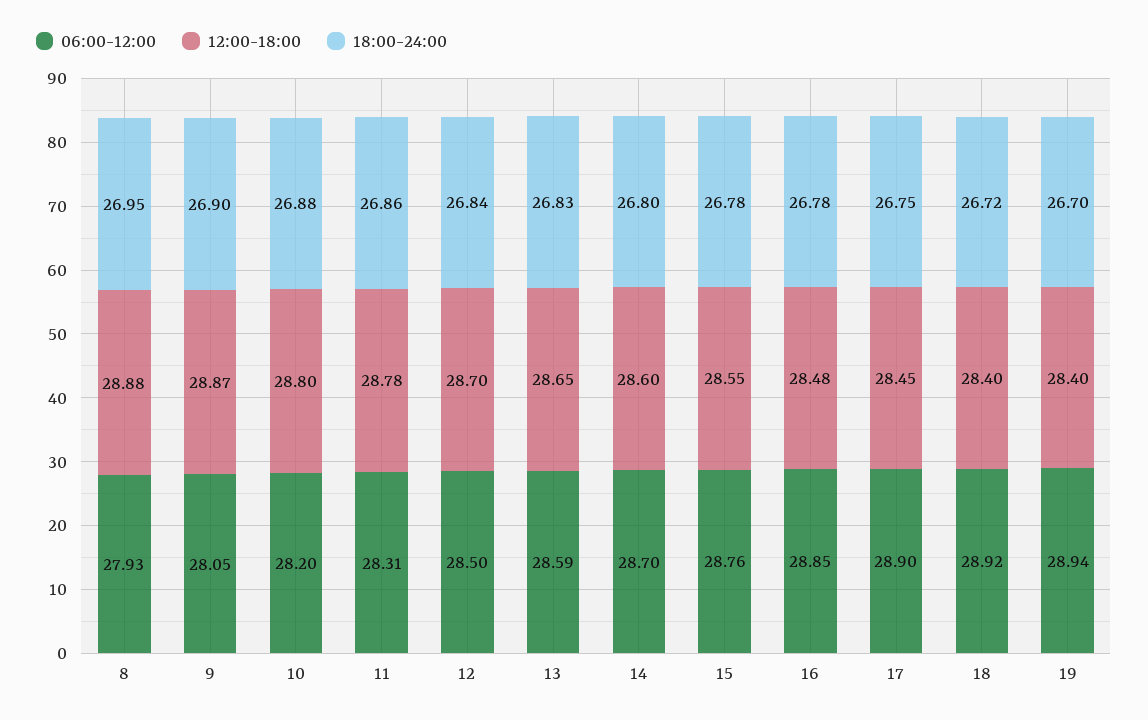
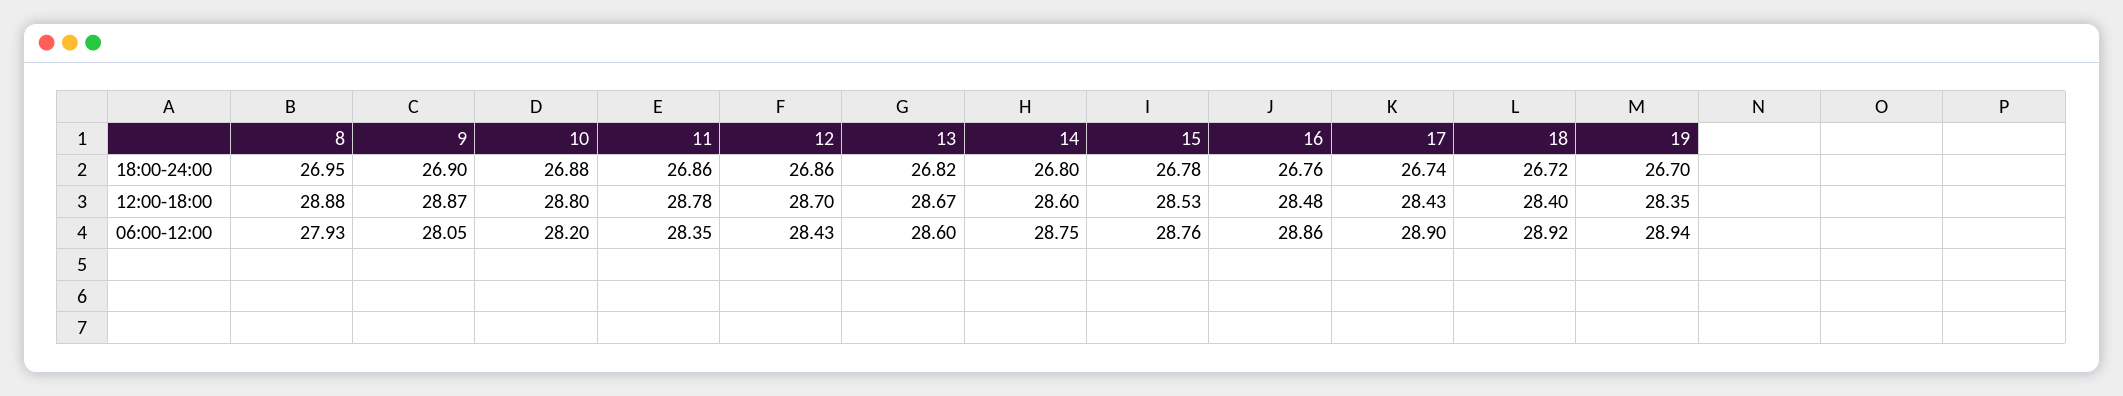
06:00-12:00, 11: 28.31 -> 28.35
06:00-12:00, 12: 28.5 -> 28.43
18:00-24:00, 12: 26.84 -> 26.86
06:00-12:00, 13: 28.59 -> 28.6
12:00-18:00, 13: 28.65 -> 28.67
18:00-24:00, 13: 26.83 -> 26.82
06:00-12:00, 14: 28.7 -> 28.75
12:00-18:00, 15: 28.55 -> 28.53
06:00-12:00, 16: 28.85 -> 28.86
18:00-24:00, 16: 26.78 -> 26.76
12:00-18:00, 17: 28.45 -> 28.43
18:00-24:00, 17: 26.75 -> 26.74
12:00-18:00, 19: 28.4 -> 28.35

